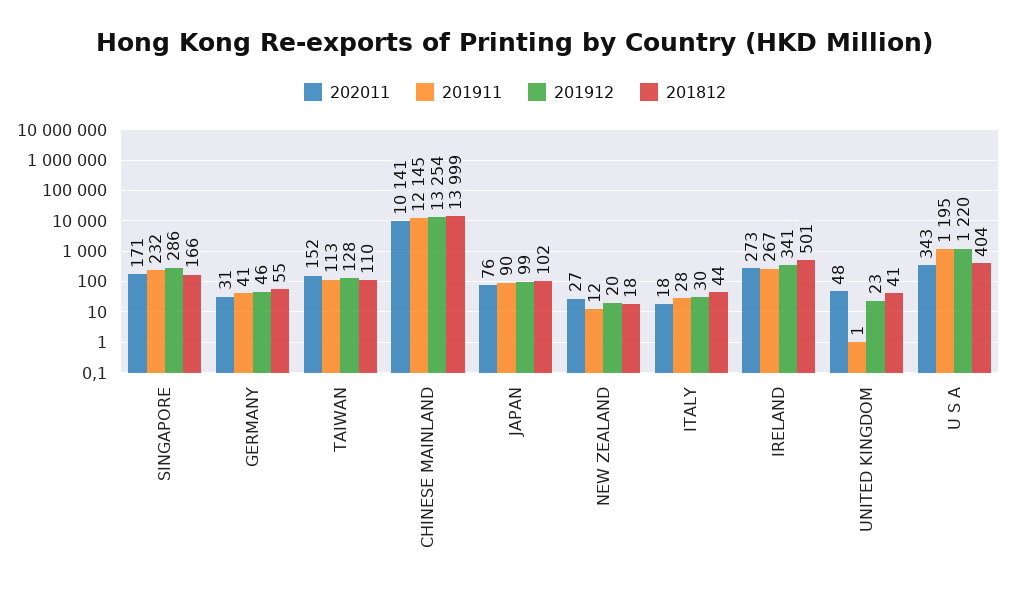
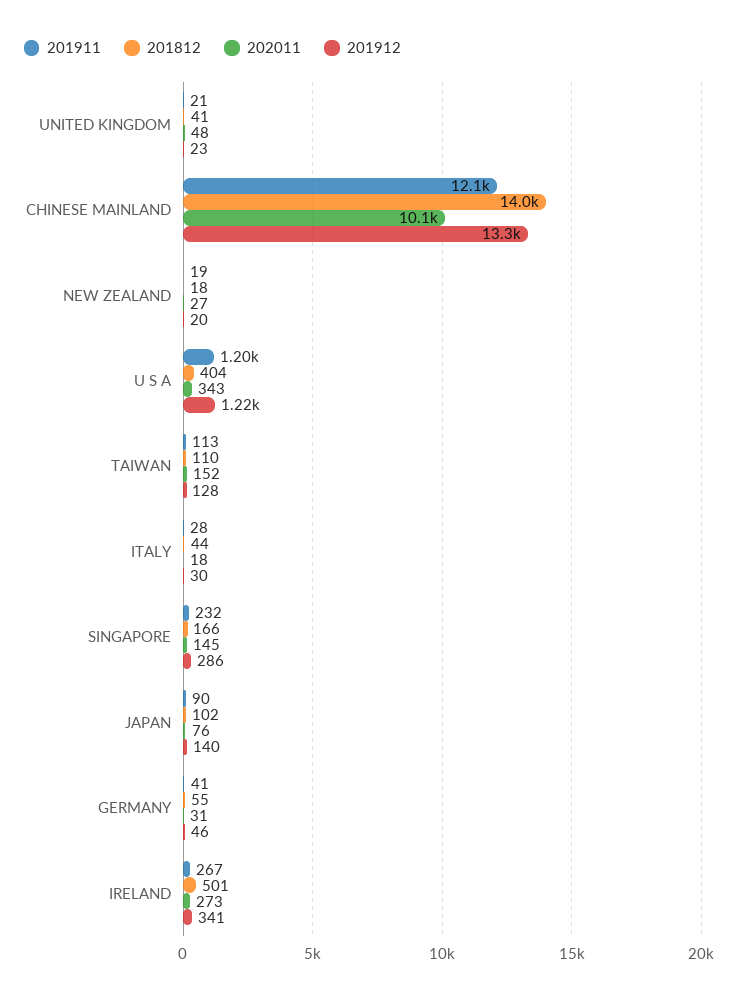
202011, SINGAPORE: 171 -> 145
201912, JAPAN: 99 -> 140
201911, NEW ZEALAND: 12 -> 19
201911, UNITED KINGDOM: 1 -> 21

